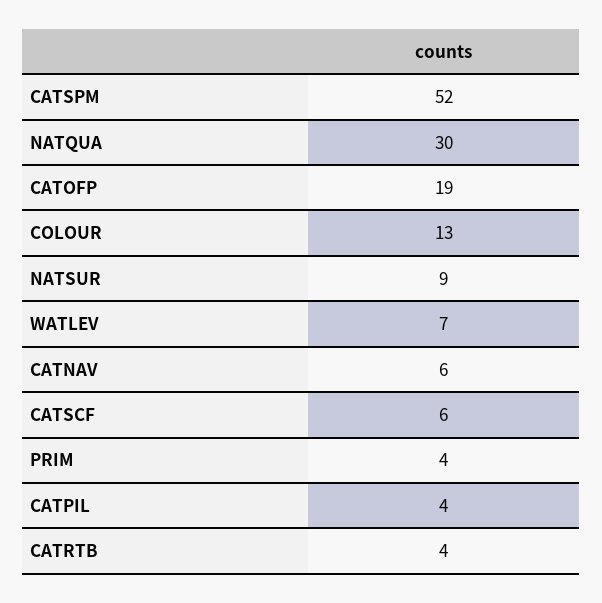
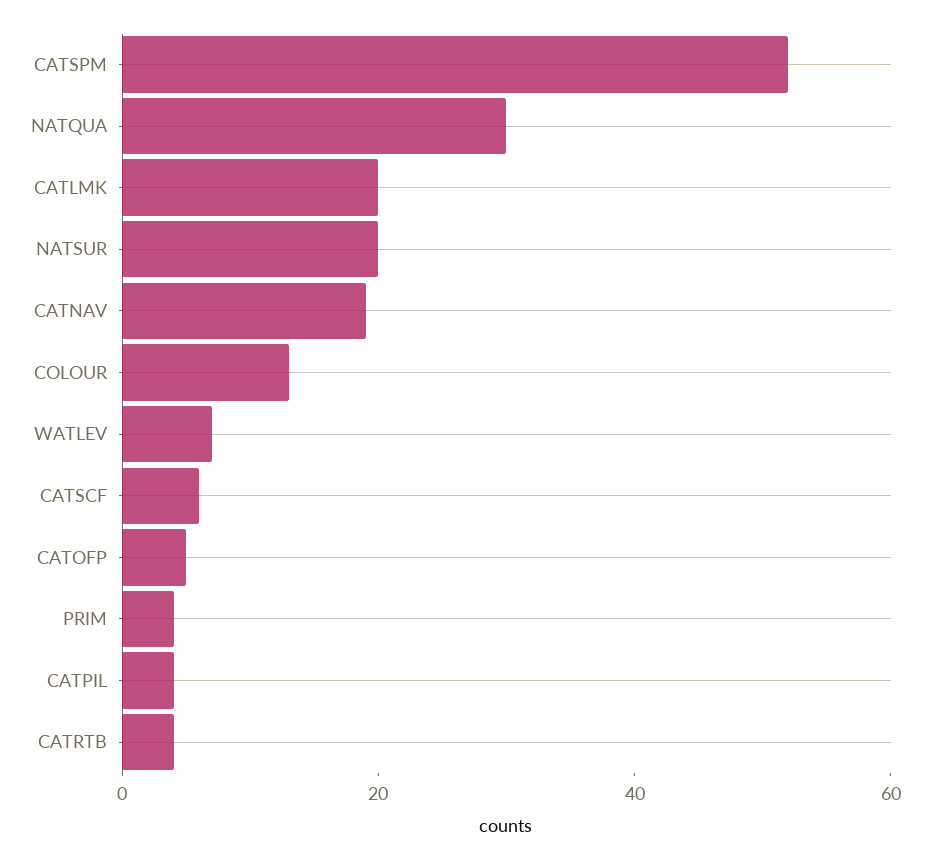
CATOFP: 19 -> 5
NATSUR: 9 -> 20
CATNAV: 6 -> 20
CATLMK: none -> 20

